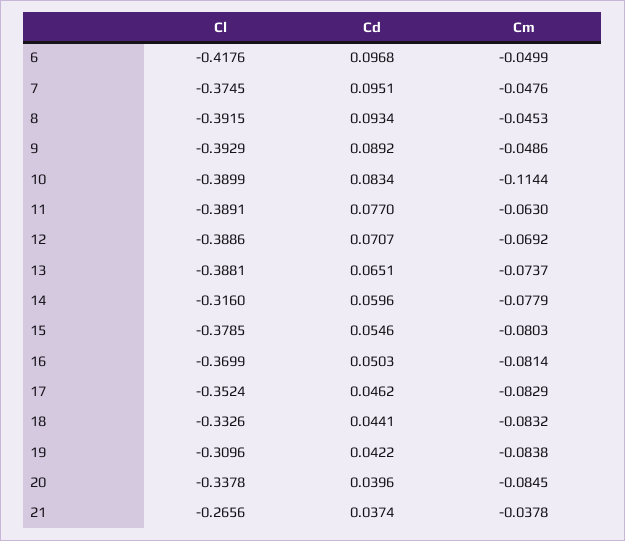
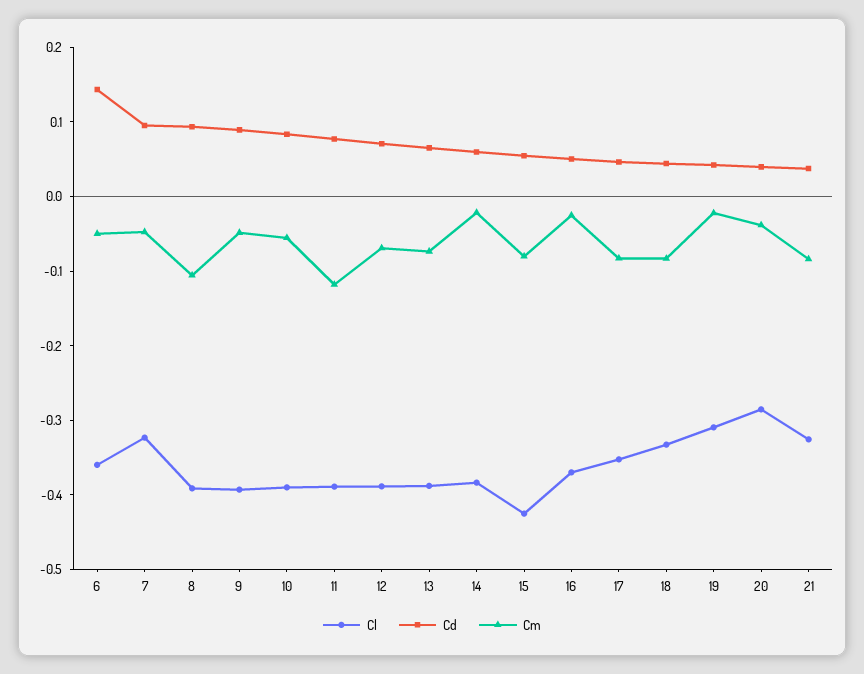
Cl, 6: -0.4176 -> -0.36
Cd, 6: 0.0968 -> 0.14
Cl, 7: -0.3745 -> -0.32
Cm, 8: -0.0453 -> -0.1
Cm, 10: -0.1144 -> -0.06
Cm, 11: -0.063 -> -0.12
Cl, 14: -0.316 -> -0.38
Cm, 14: -0.0779 -> -0.02
Cl, 15: -0.3785 -> -0.42
Cm, 16: -0.0814 -> -0.02
Cm, 19: -0.0838 -> -0.02
Cl, 20: -0.3378 -> -0.28
Cm, 20: -0.0845 -> -0.04
Cl, 21: -0.2656 -> -0.32
Cm, 21: -0.0378 -> -0.08

